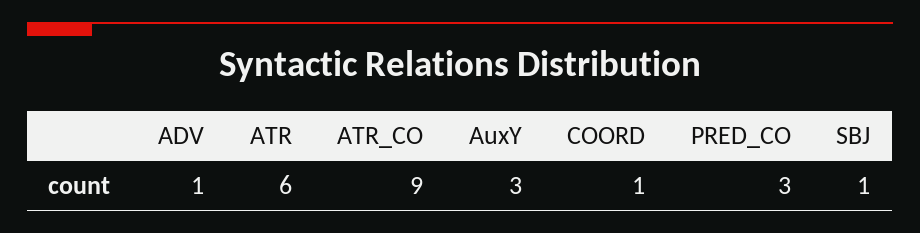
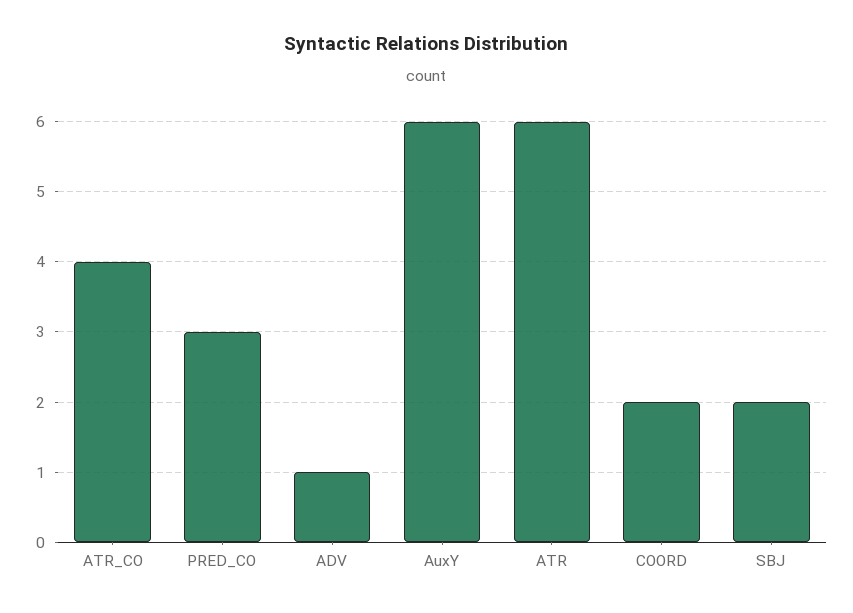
ATR_CO: 9 -> 4
AuxY: 3 -> 6
COORD: 1 -> 2
SBJ: 1 -> 2

